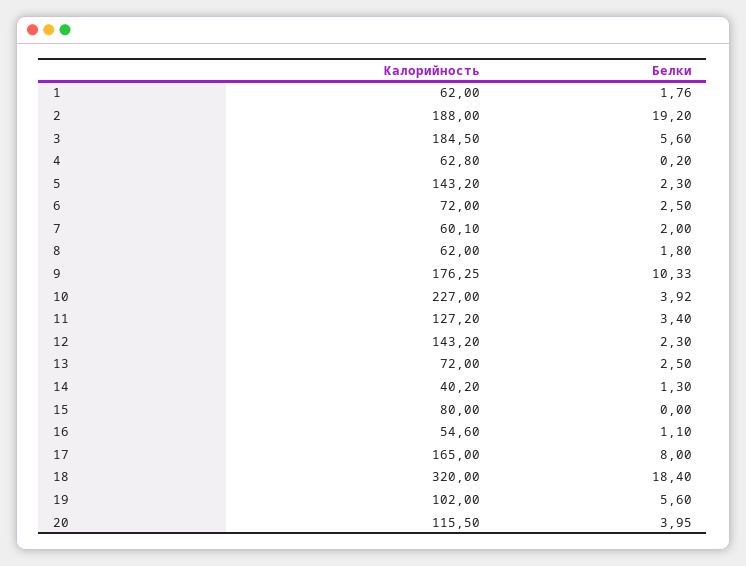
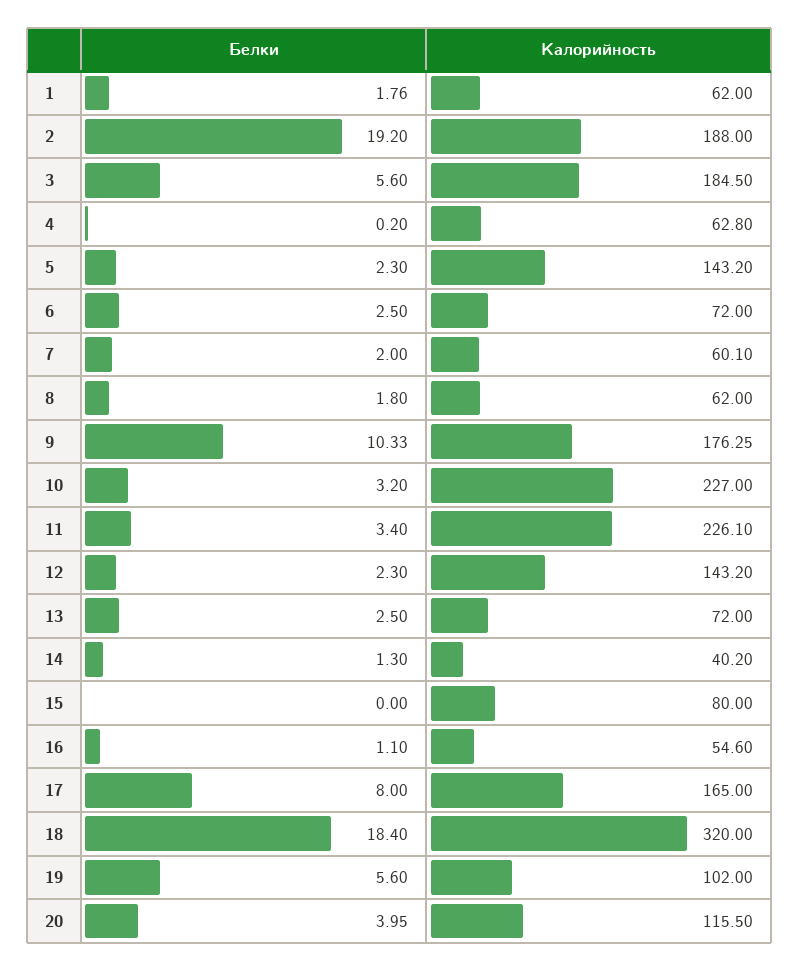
Белки, 10: 3.92 -> 3.2
Калорийность, 11: 127.2 -> 226.1

